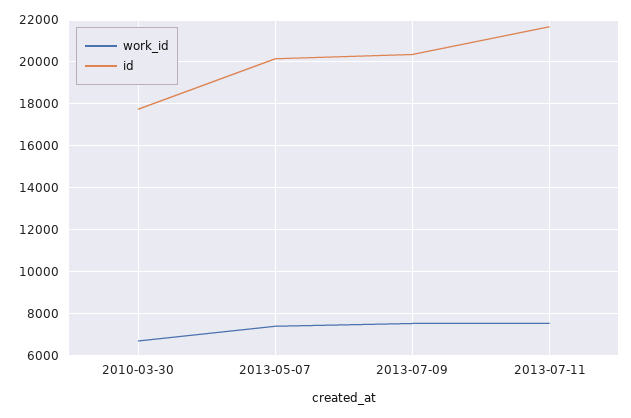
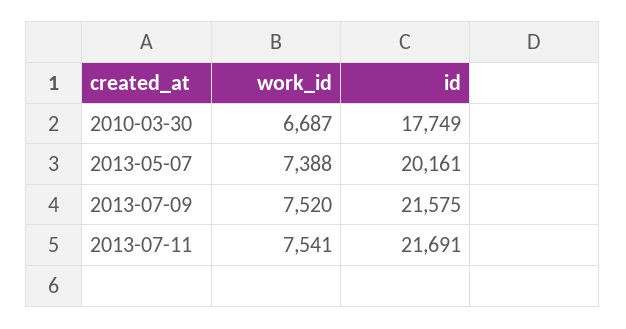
id, 2013-07-09: 20500 -> 21575

